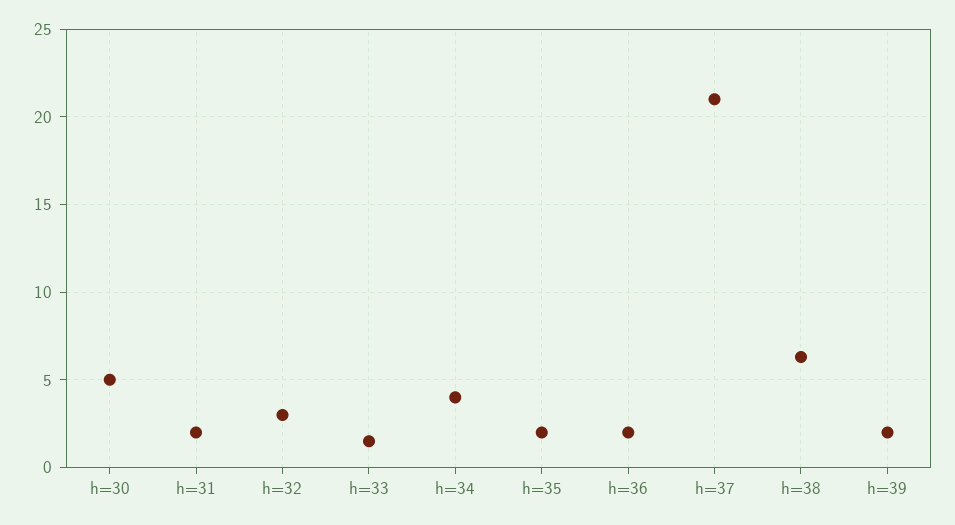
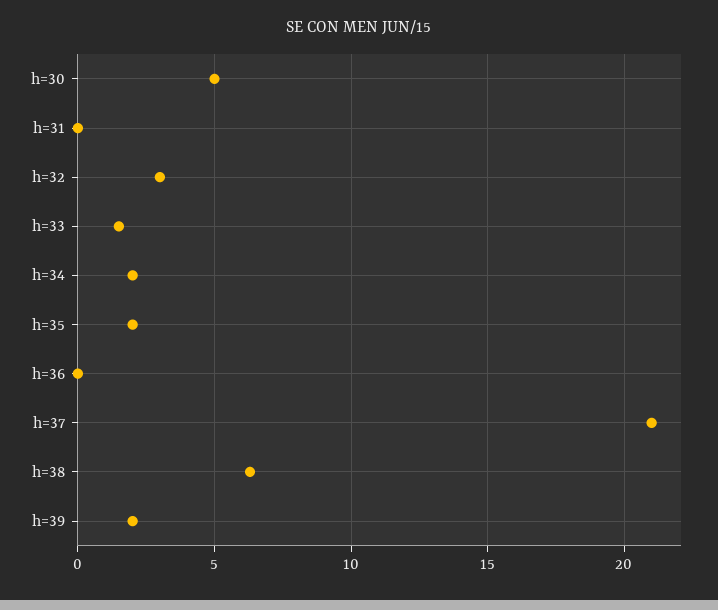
h=31: 2 -> 0
h=34: 4 -> 2
h=36: 2 -> 0

